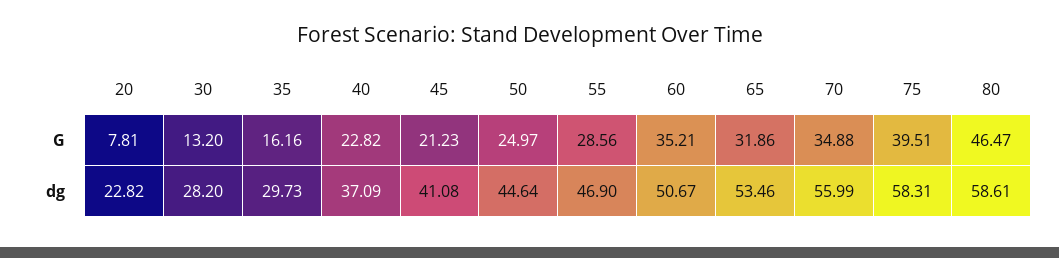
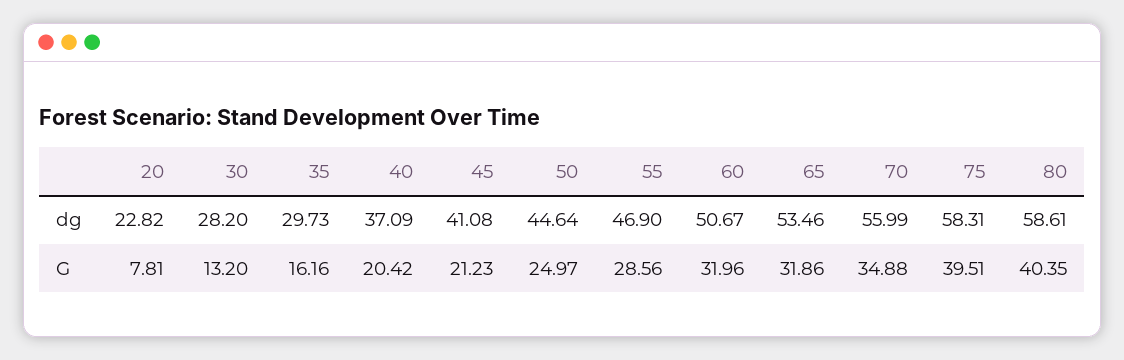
40, G: 22.82 -> 20.42
60, G: 35.21 -> 31.96
80, G: 46.47 -> 40.35

